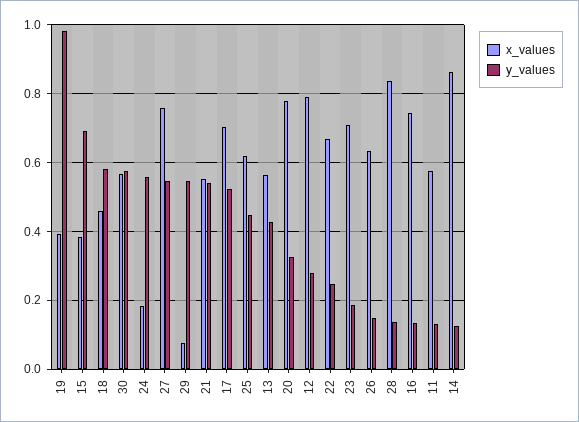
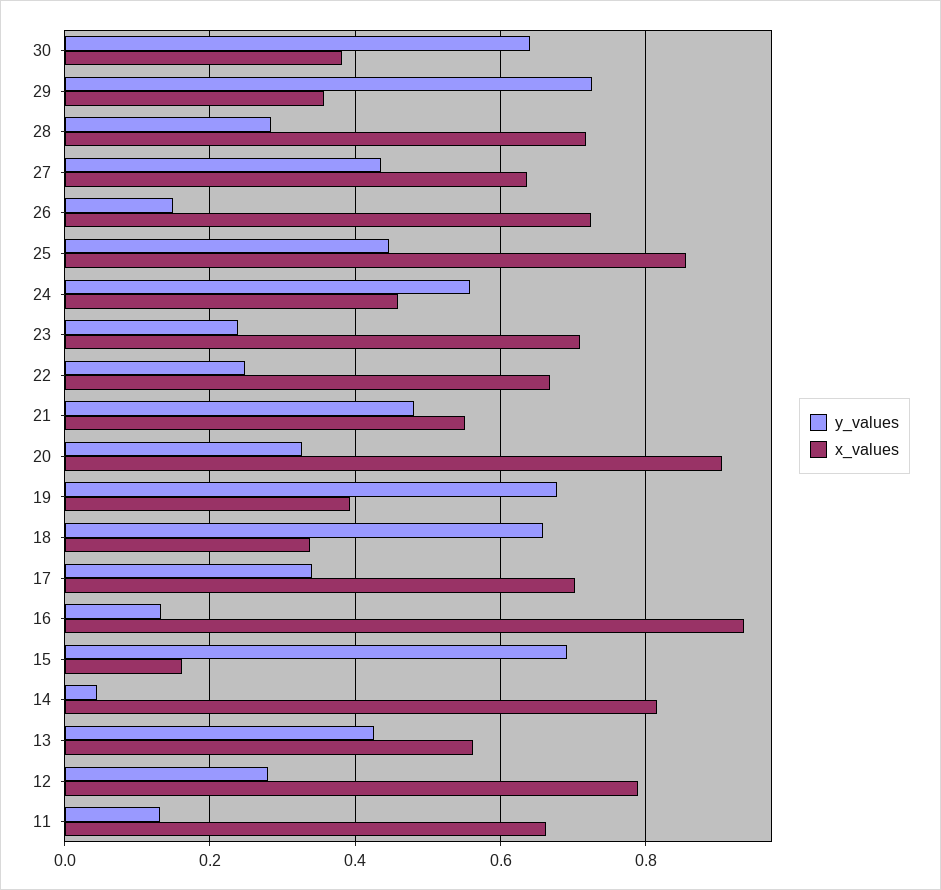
y_values, 19: 0.98 -> 0.68
x_values, 15: 0.38 -> 0.16
x_values, 18: 0.46 -> 0.34
y_values, 18: 0.58 -> 0.66
x_values, 30: 0.56 -> 0.38
y_values, 30: 0.58 -> 0.64
x_values, 24: 0.18 -> 0.46
x_values, 27: 0.76 -> 0.64
y_values, 27: 0.54 -> 0.44
x_values, 29: 0.08 -> 0.36
y_values, 29: 0.54 -> 0.72
y_values, 21: 0.54 -> 0.48
y_values, 17: 0.52 -> 0.34
x_values, 25: 0.62 -> 0.86
x_values, 20: 0.78 -> 0.9
y_values, 23: 0.18 -> 0.24
x_values, 26: 0.64 -> 0.72
x_values, 28: 0.84 -> 0.72
y_values, 28: 0.14 -> 0.28
x_values, 16: 0.74 -> 0.94
x_values, 11: 0.58 -> 0.66
x_values, 14: 0.86 -> 0.82
y_values, 14: 0.12 -> 0.04

